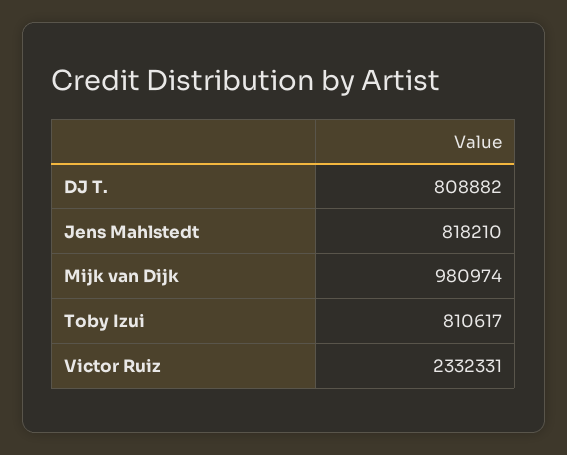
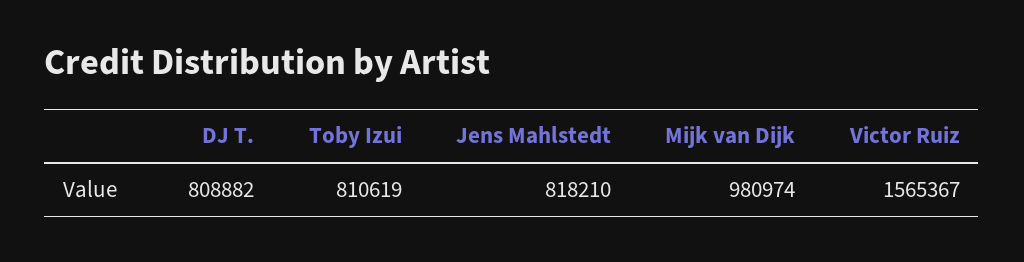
Toby Izui: 810617 -> 810619
Victor Ruiz: 2332331 -> 1565367

